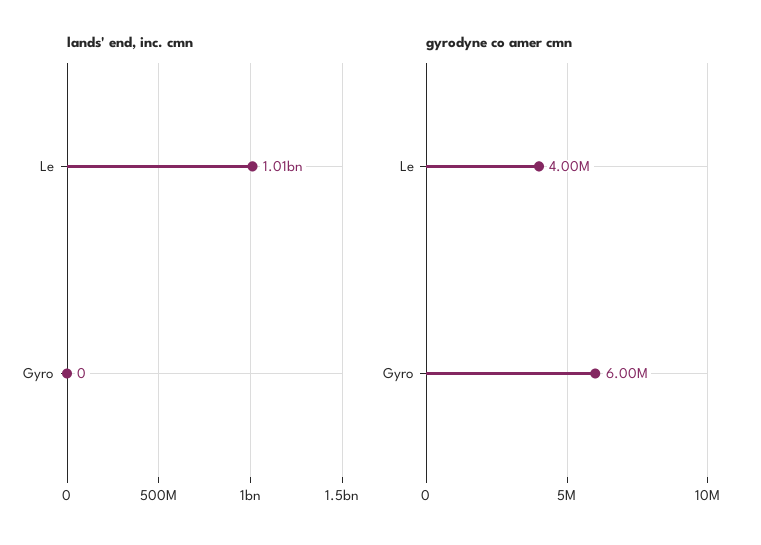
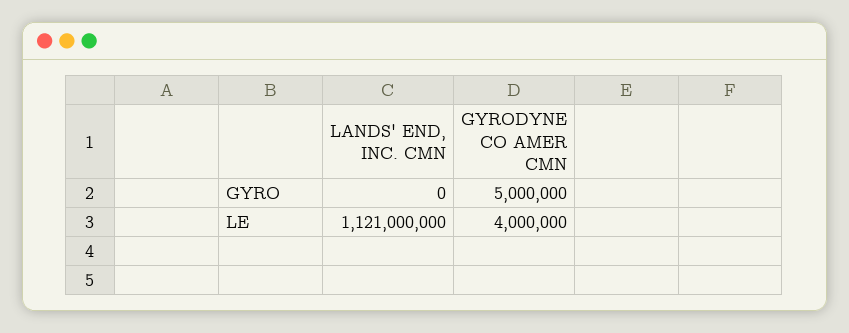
lands' end, inc. cmn, Le: 1010000000 -> 1121000000
gyrodyne co amer cmn, Gyro: 6000000 -> 5000000

